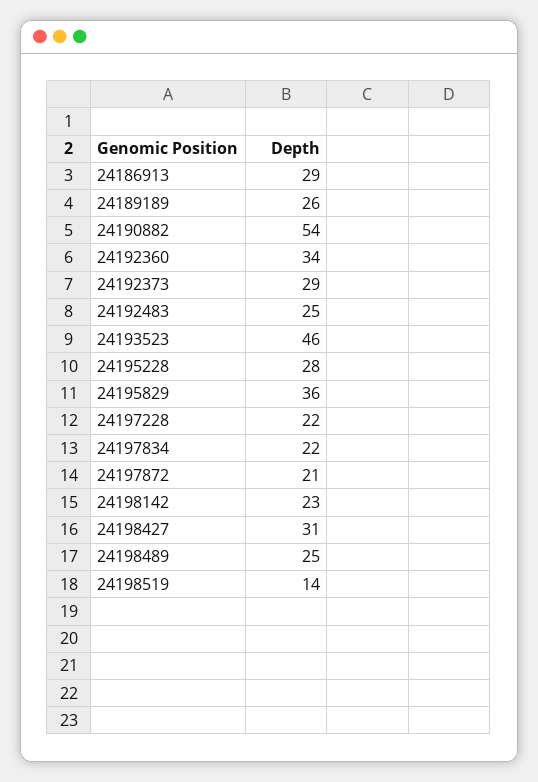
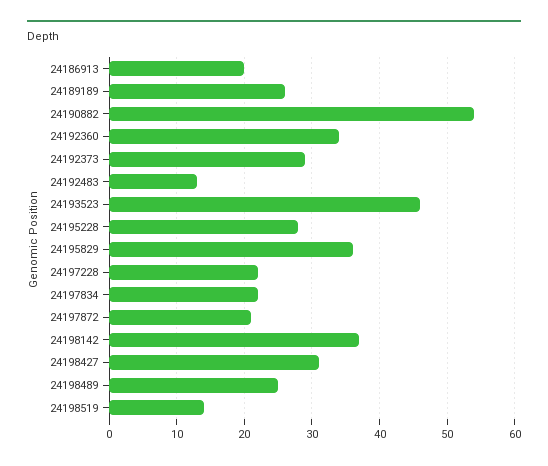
24186913: 29 -> 20
24192483: 25 -> 13
24198142: 23 -> 37

